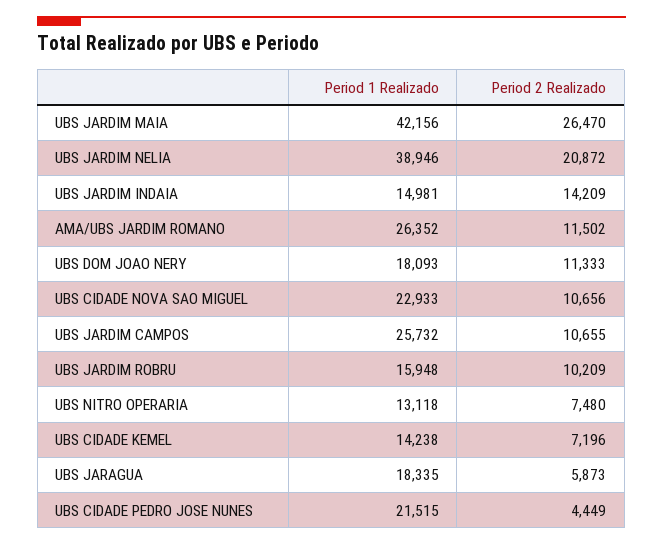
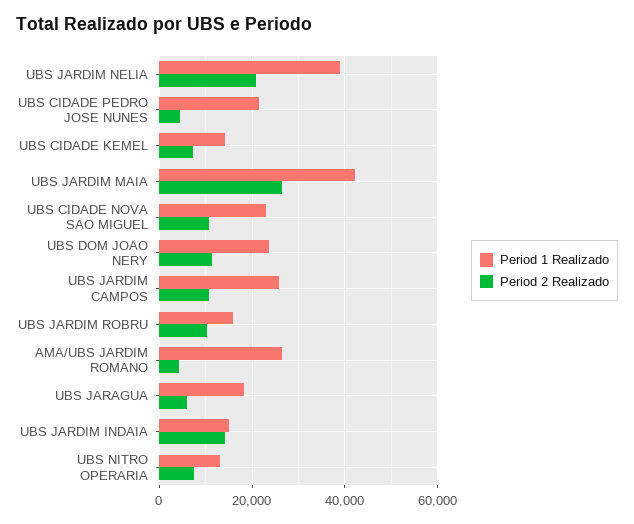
Period 2 Realizado, AMA/UBS JARDIM ROMANO: 11502 -> 4000
Period 1 Realizado, UBS DOM JOAO NERY: 18093 -> 24000

